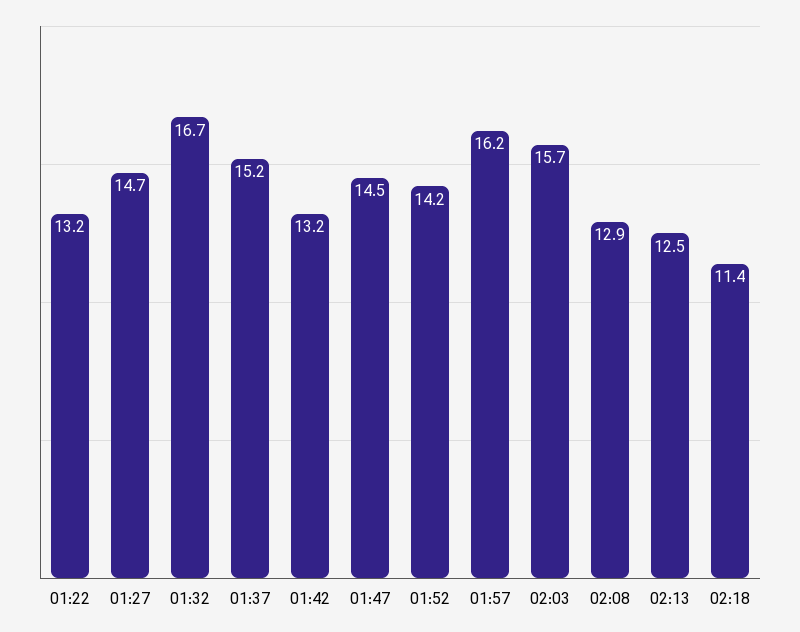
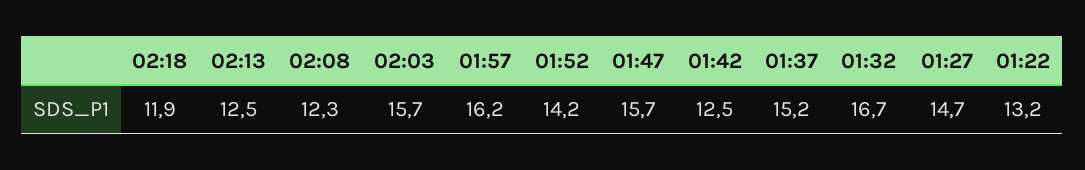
01:42: 13.2 -> 12.5
01:47: 14.5 -> 15.7
02:08: 12.9 -> 12.3
02:18: 11.4 -> 11.9

